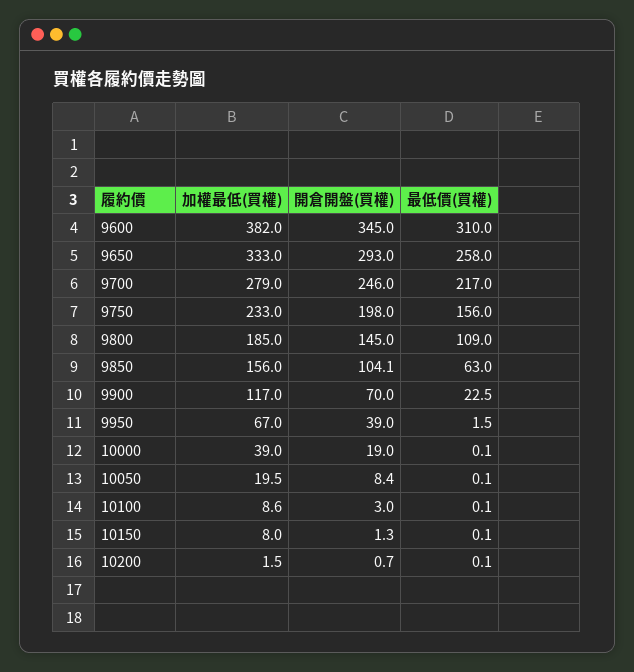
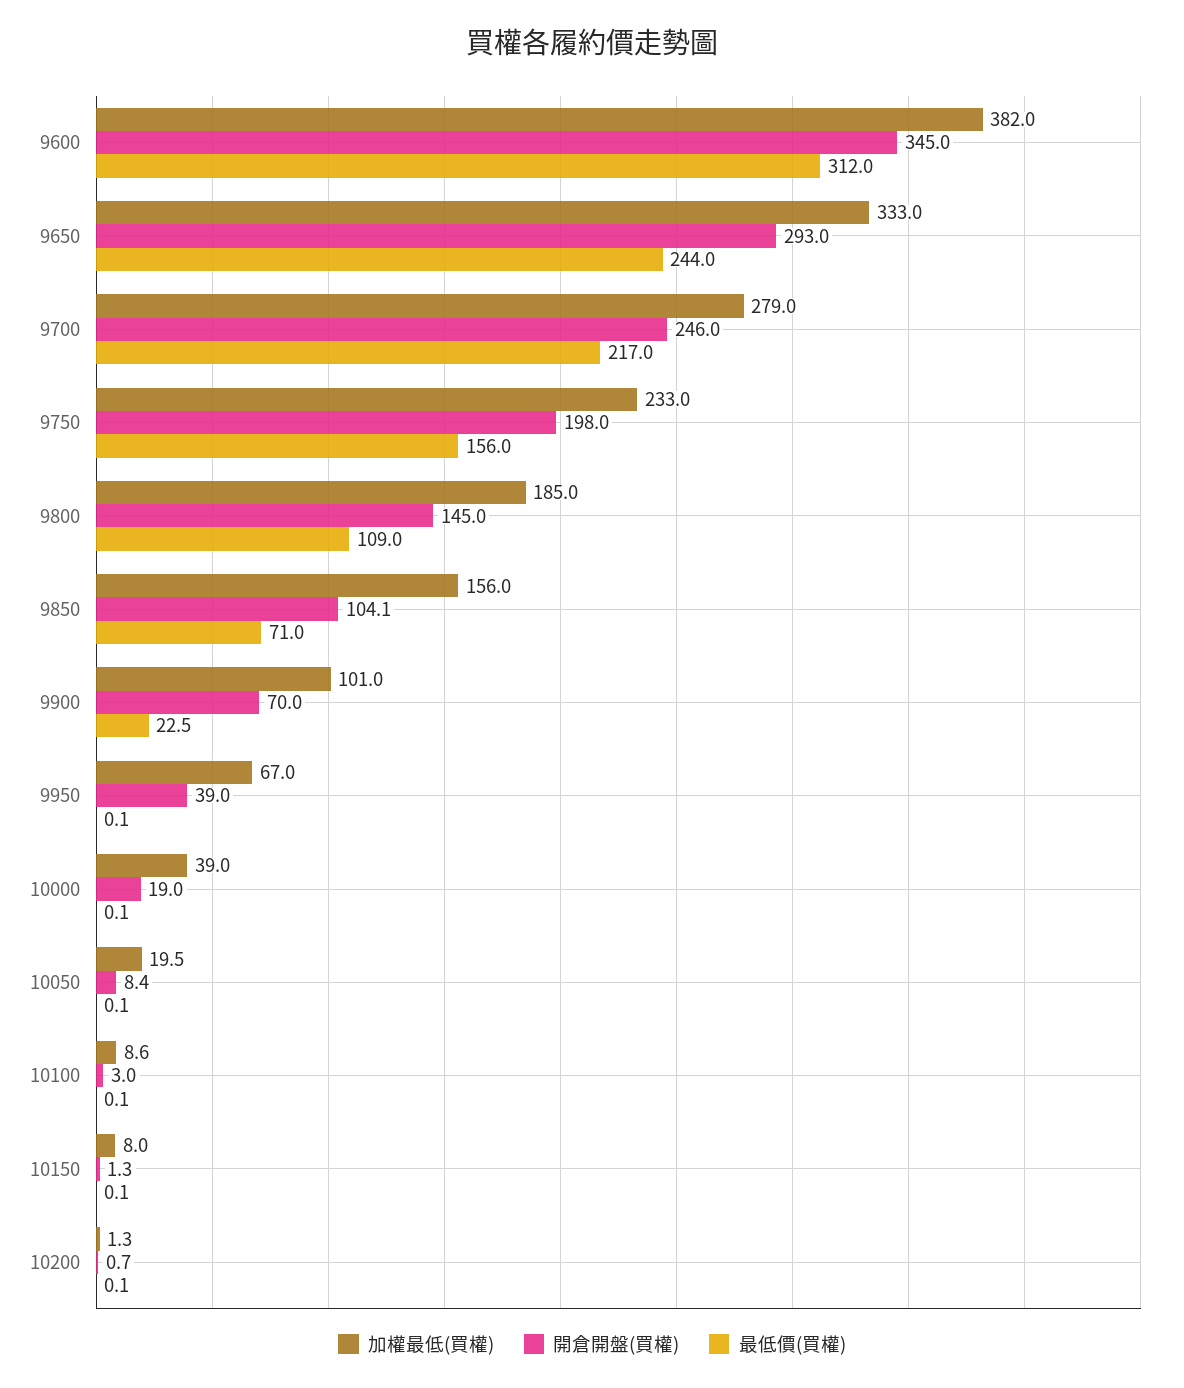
最低價(買權), 9600: 310 -> 312
最低價(買權), 9650: 258 -> 244
最低價(買權), 9850: 63 -> 71
加權最低(買權), 9900: 117 -> 101
最低價(買權), 9950: 1.5 -> 0.1
加權最低(買權), 10200: 1.5 -> 1.3

